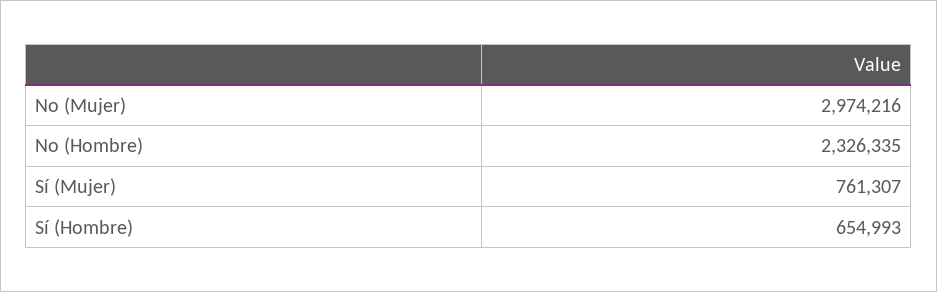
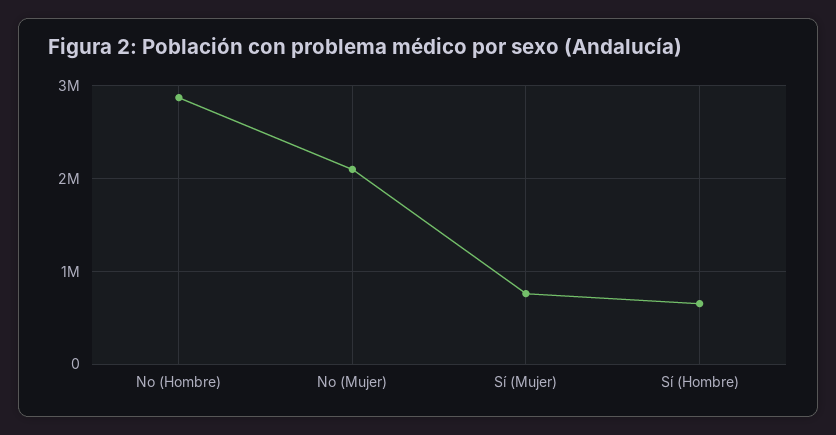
No (Mujer): 2974216 -> 2100000
No (Hombre): 2326335 -> 2900000

